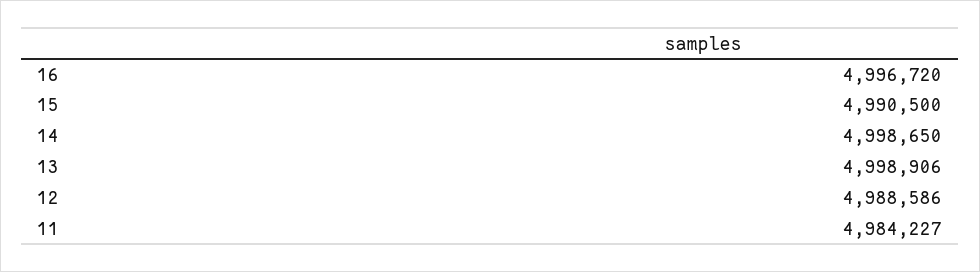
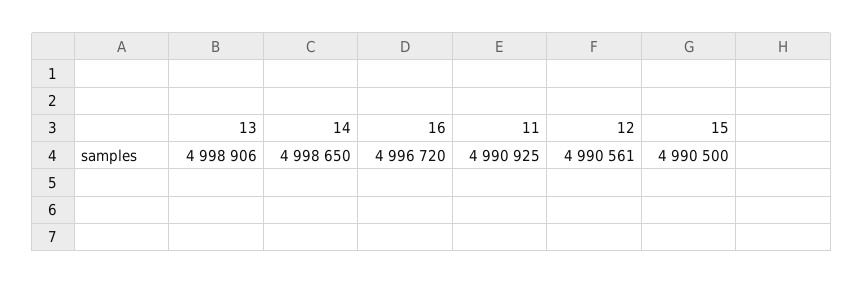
12: 4988586 -> 4990561
11: 4984227 -> 4990925

